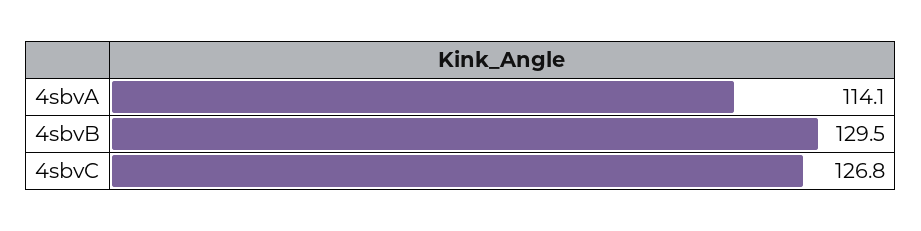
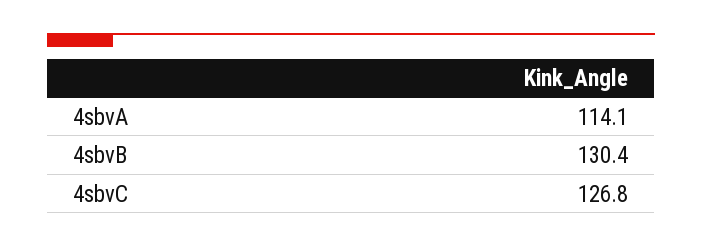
4sbvB: 129.5 -> 130.4

